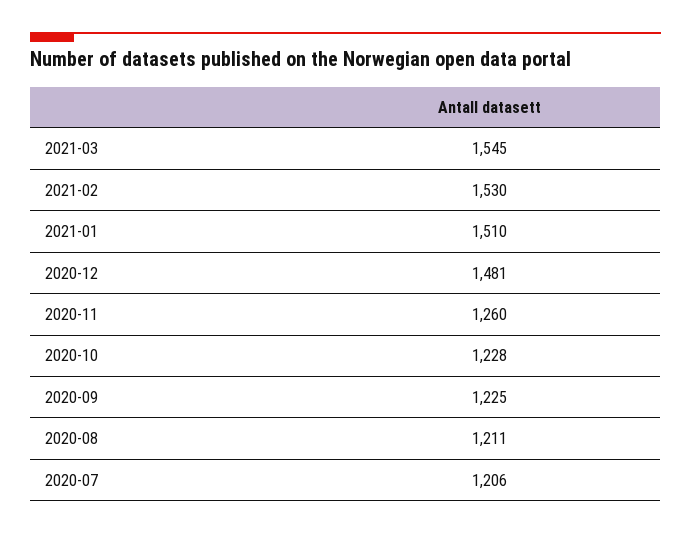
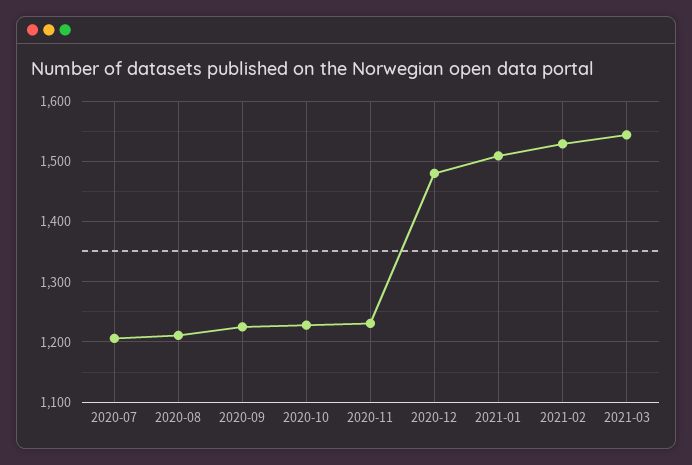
2020-11: 1260 -> 1230

